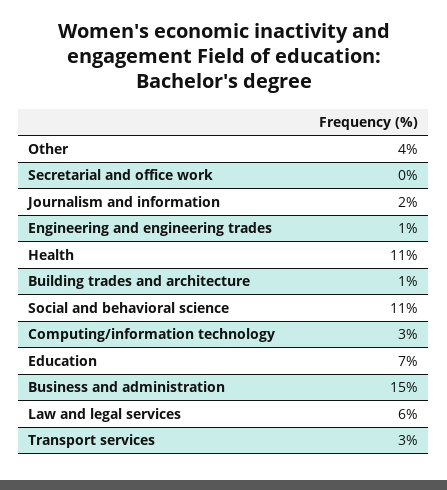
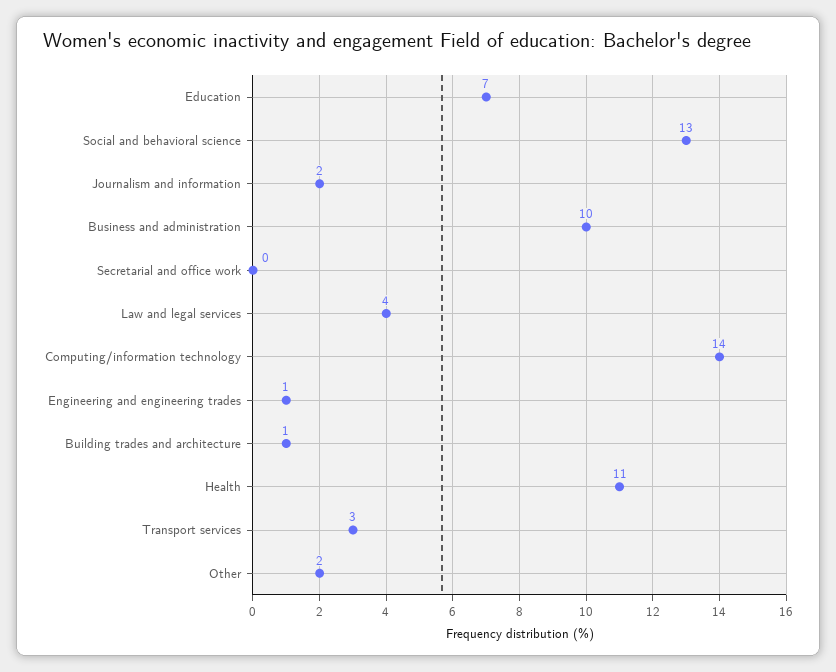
Other: 4 -> 2
Social and behavioral science: 11 -> 13
Computing/information technology: 3 -> 14
Business and administration: 15 -> 10
Law and legal services: 6 -> 4

